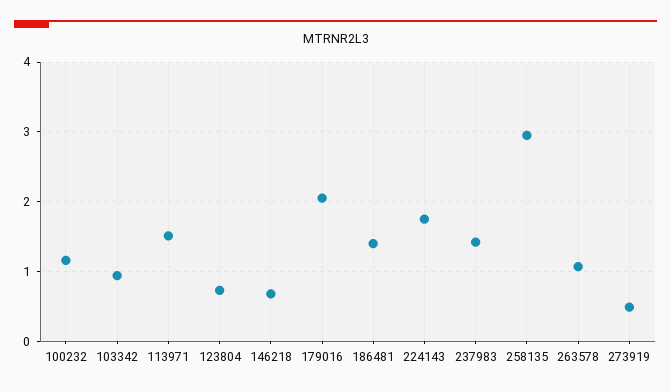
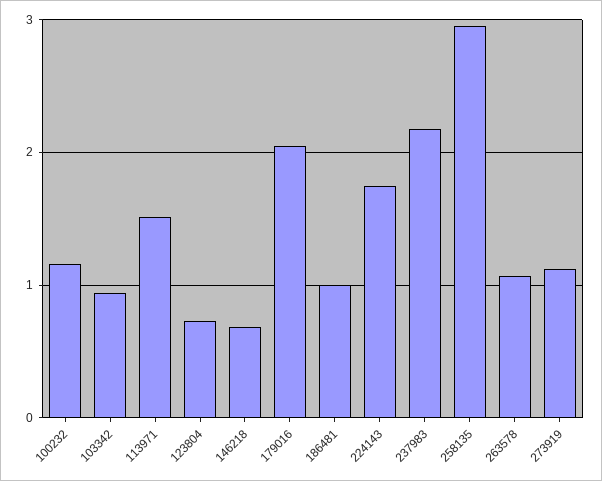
186481: 1.4 -> 1
237983: 1.4 -> 2.2
273919: 0.5 -> 1.1

